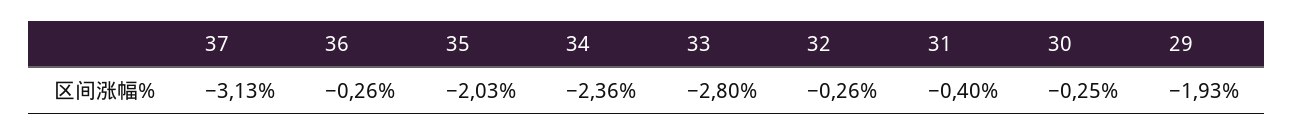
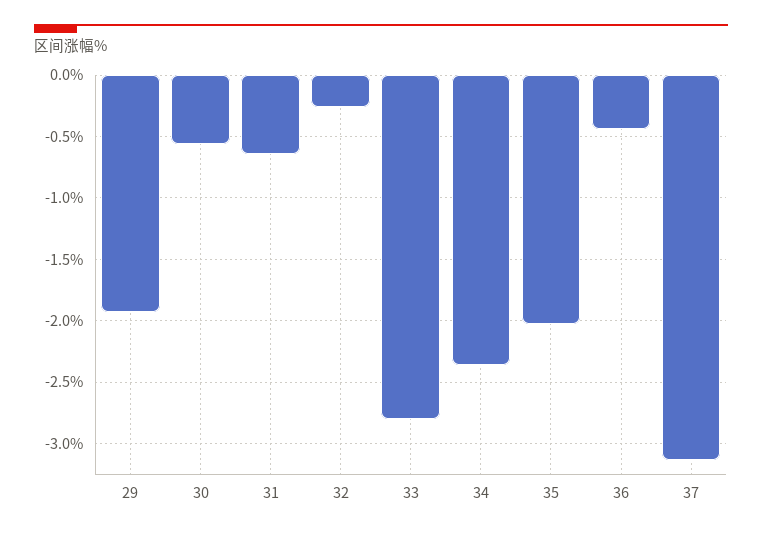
36: -0.26 -> -0.45
31: -0.4 -> -0.65
30: -0.25 -> -0.55

